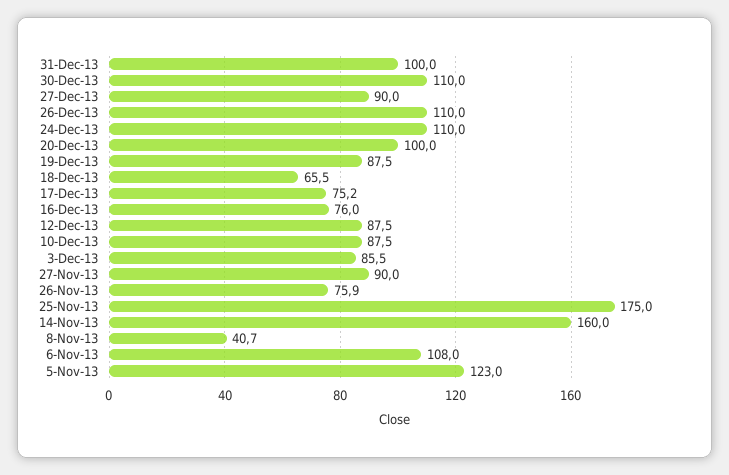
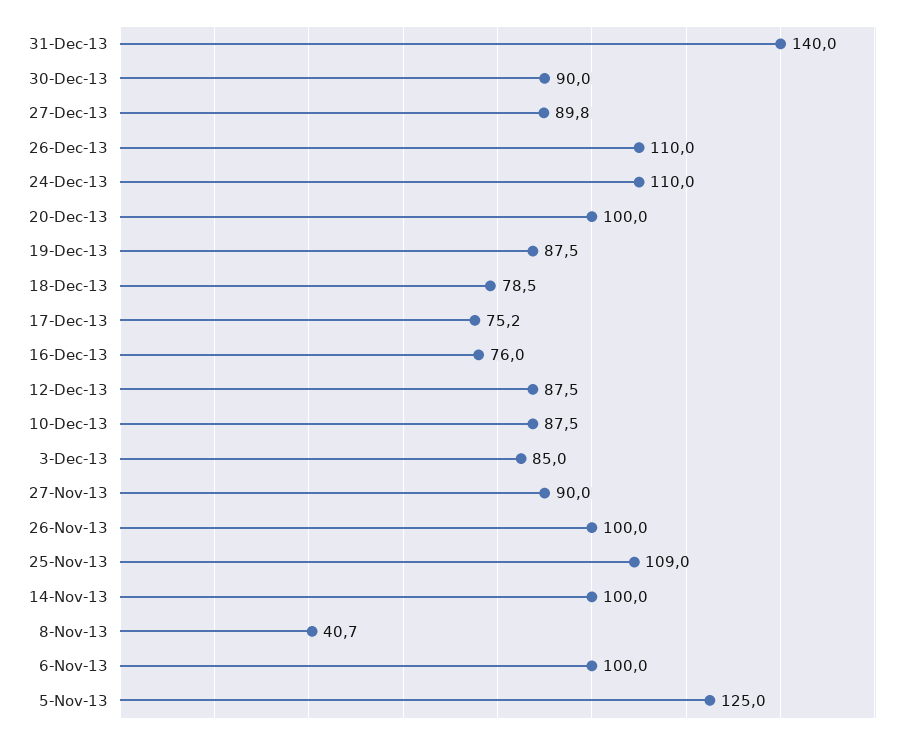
31-Dec-13: 100 -> 140
30-Dec-13: 110 -> 90
27-Dec-13: 90 -> 89.8
18-Dec-13: 65.5 -> 78.5
3-Dec-13: 85.5 -> 85
26-Nov-13: 75.9 -> 100
25-Nov-13: 175 -> 109
14-Nov-13: 160 -> 100
6-Nov-13: 108 -> 100
5-Nov-13: 123 -> 125

